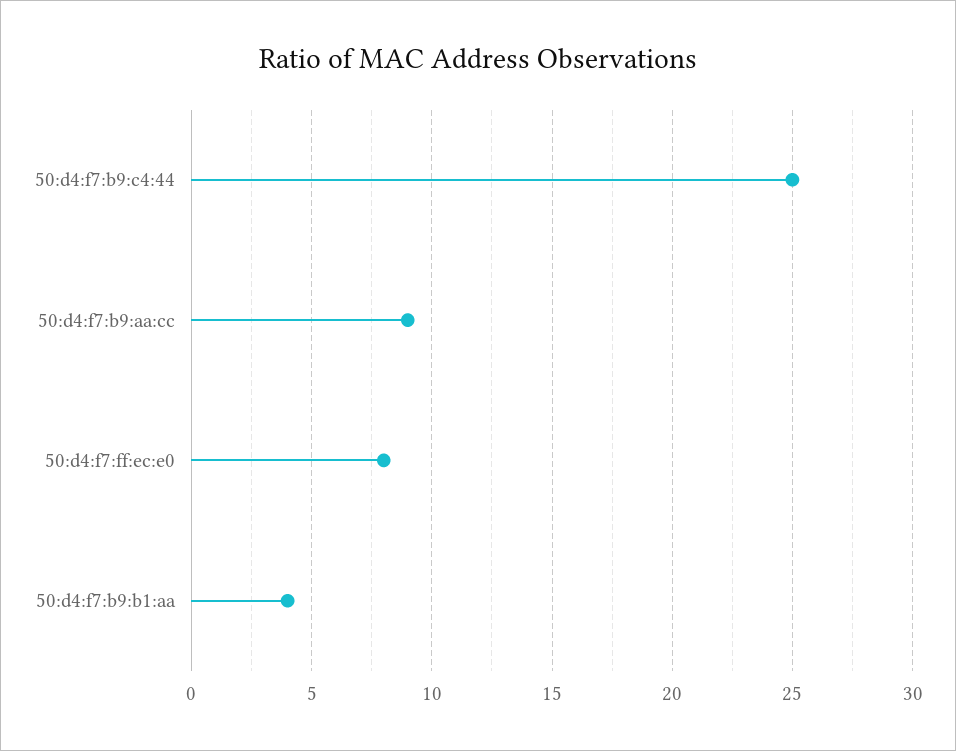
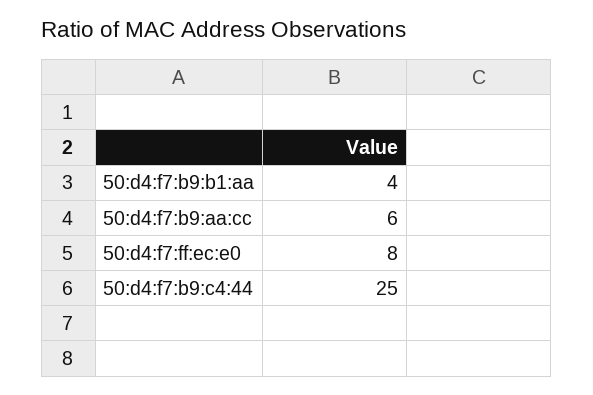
50:d4:f7:b9:aa:cc: 9 -> 6

